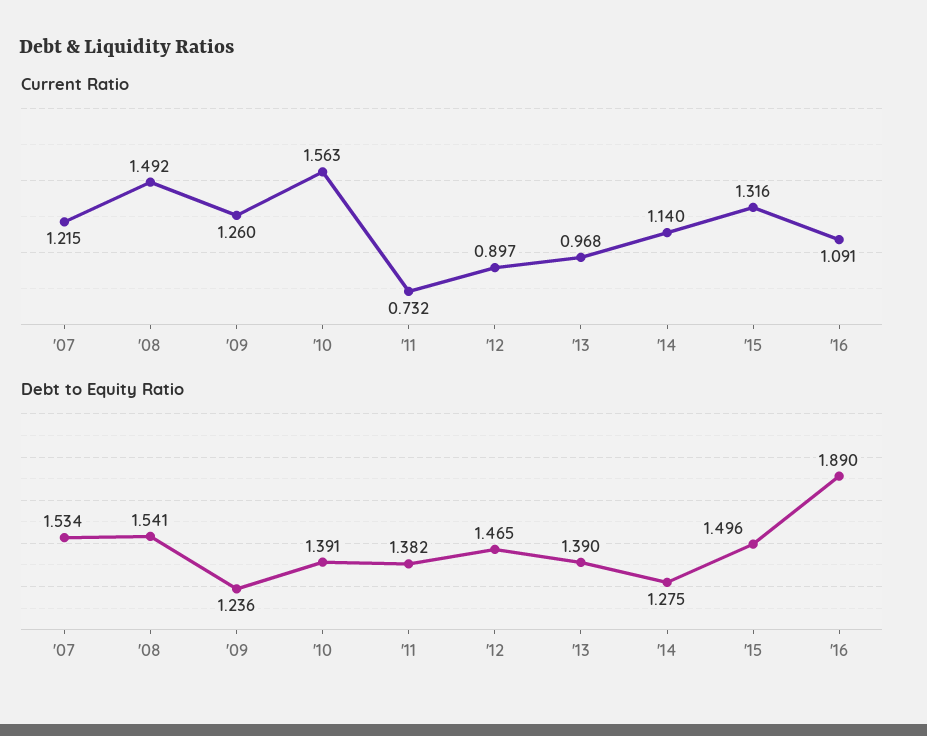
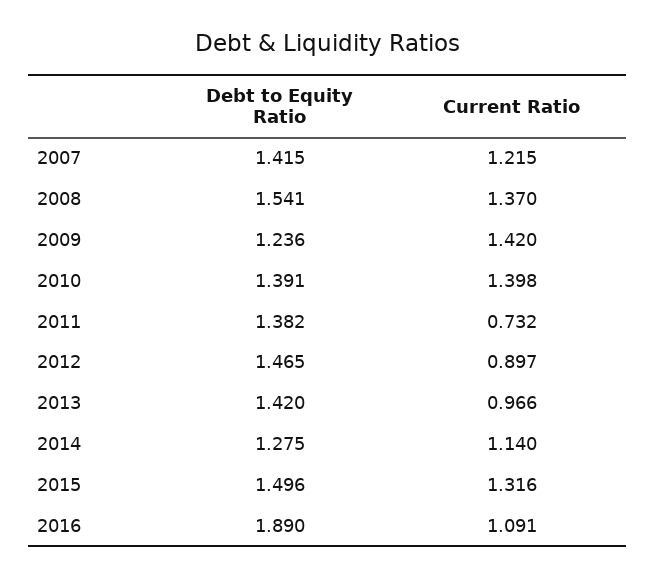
Current Ratio, '08: 1.492 -> 1.37
Current Ratio, '09: 1.26 -> 1.42
Current Ratio, '10: 1.563 -> 1.398
Current Ratio, '13: 0.968 -> 0.966
Debt to Equity Ratio, '07: 1.534 -> 1.415
Debt to Equity Ratio, '13: 1.39 -> 1.42

